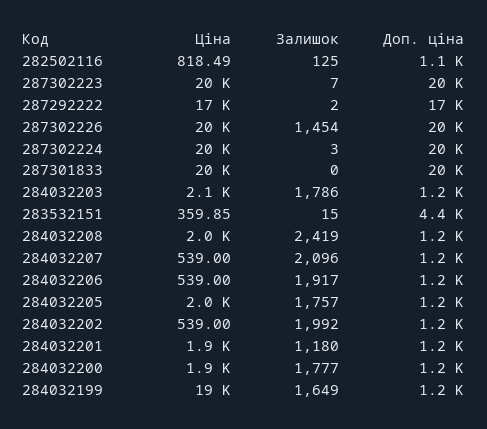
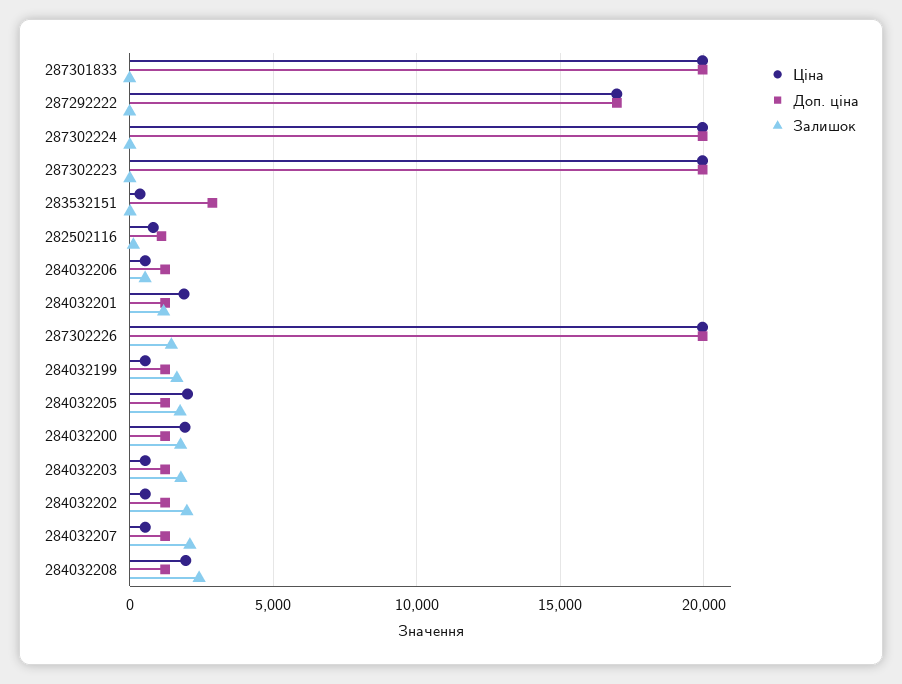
Ціна, 284032203: 2100 -> 500
Доп. ціна, 283532151: 4400 -> 3000
Залишок, 284032206: 1917 -> 500
Ціна, 284032199: 19000 -> 500

